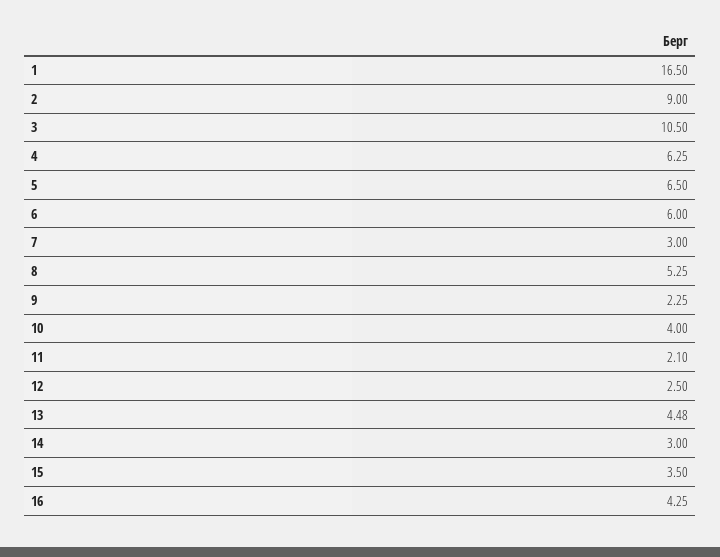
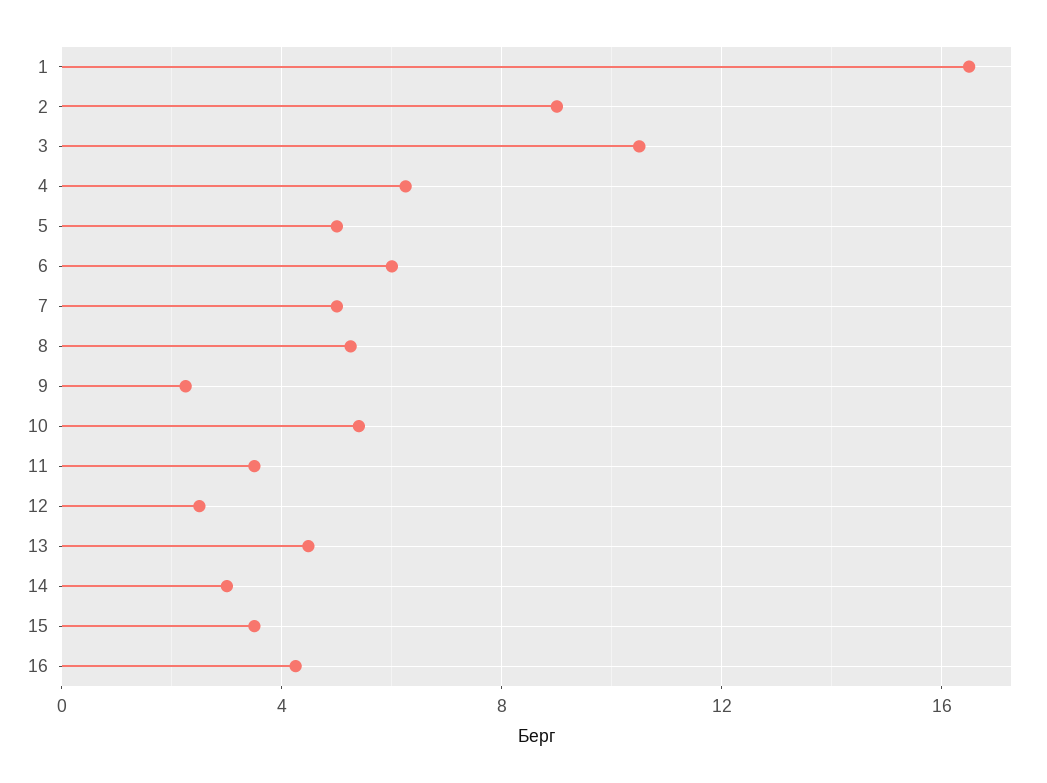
5: 6.5 -> 5
7: 3 -> 5
10: 4 -> 5.5
11: 2.1 -> 3.5

